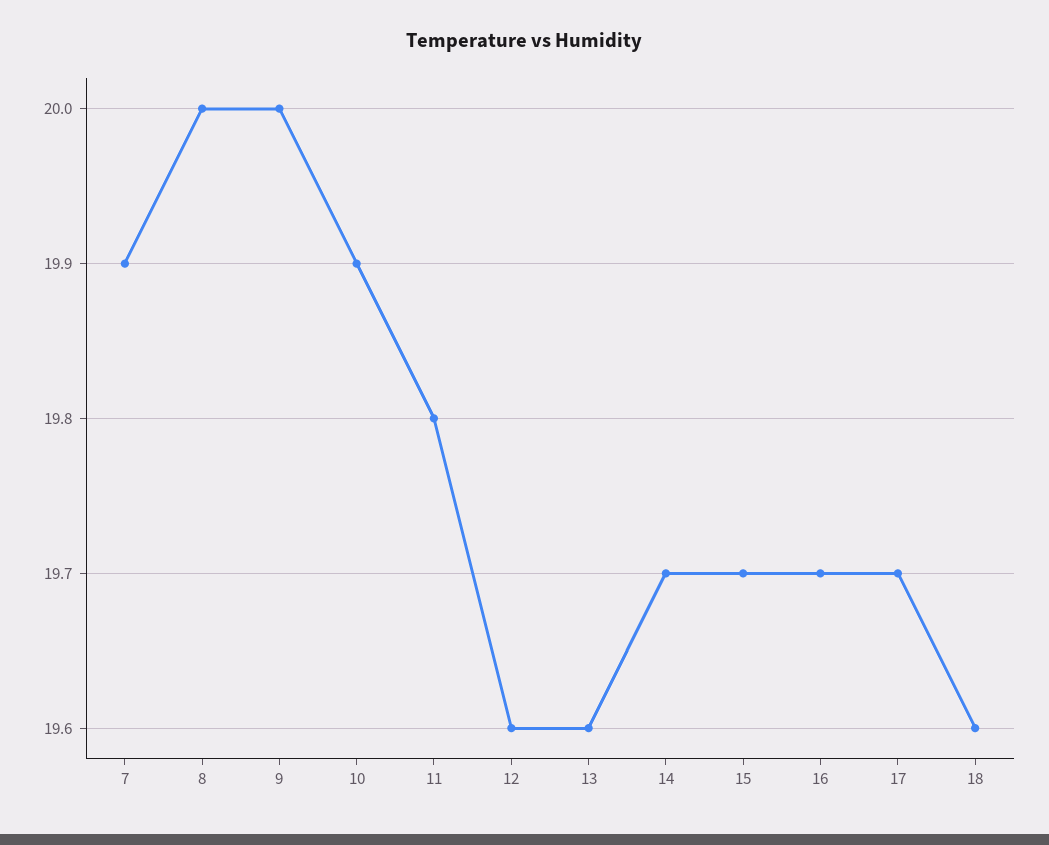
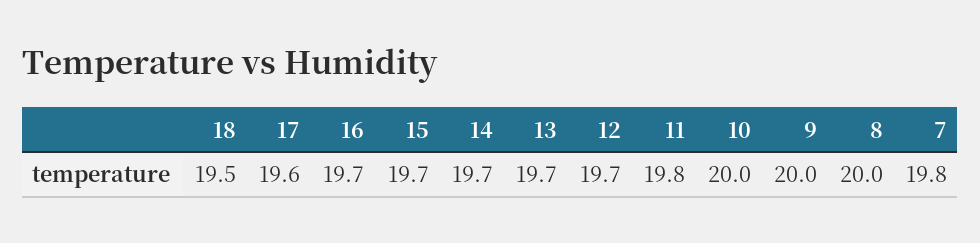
7: 19.9 -> 19.8
10: 19.9 -> 20
12: 19.6 -> 19.7
13: 19.6 -> 19.7
17: 19.7 -> 19.6
18: 19.6 -> 19.5

